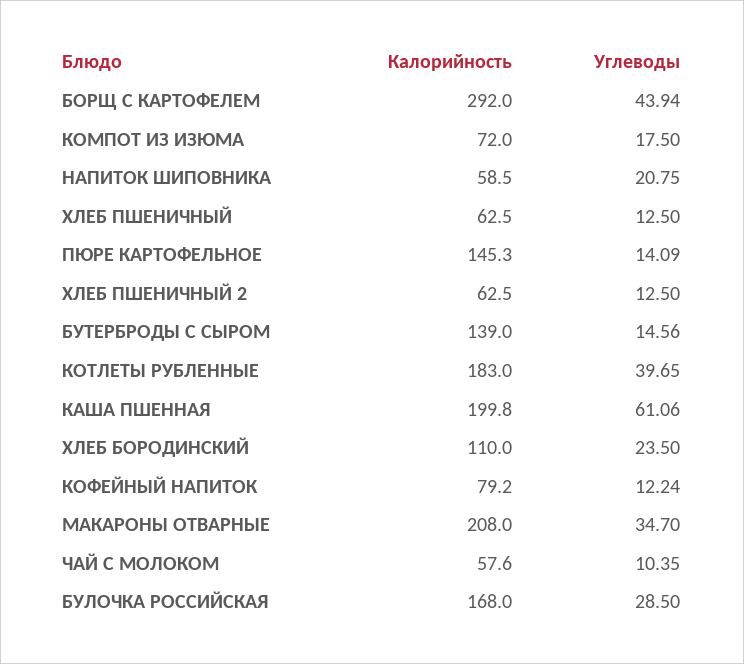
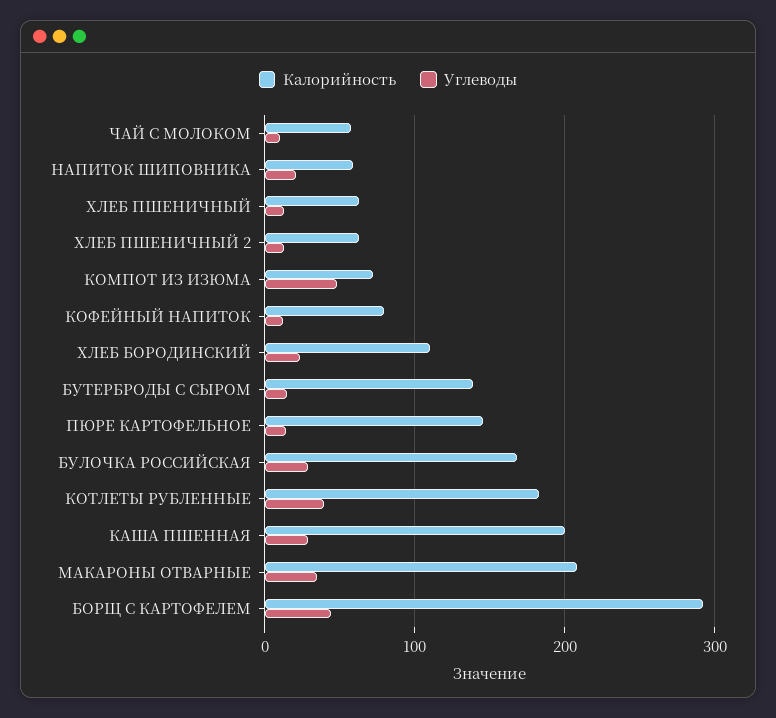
Углеводы, КОМПОТ ИЗ ИЗЮМА: 17.5 -> 50
Углеводы, КАША ПШЕННАЯ: 61.06 -> 30

